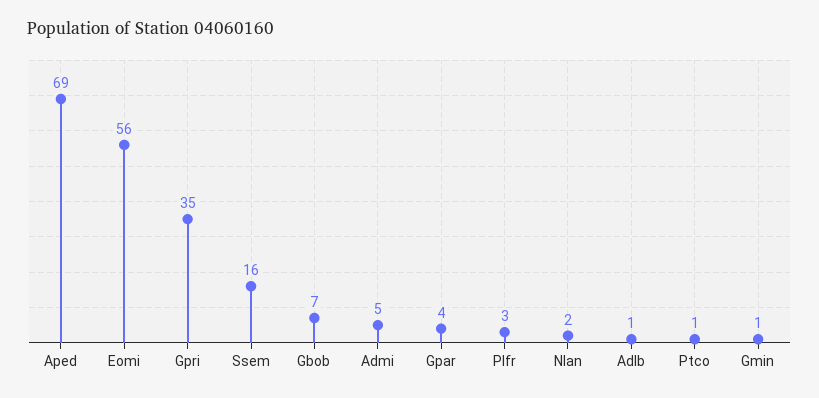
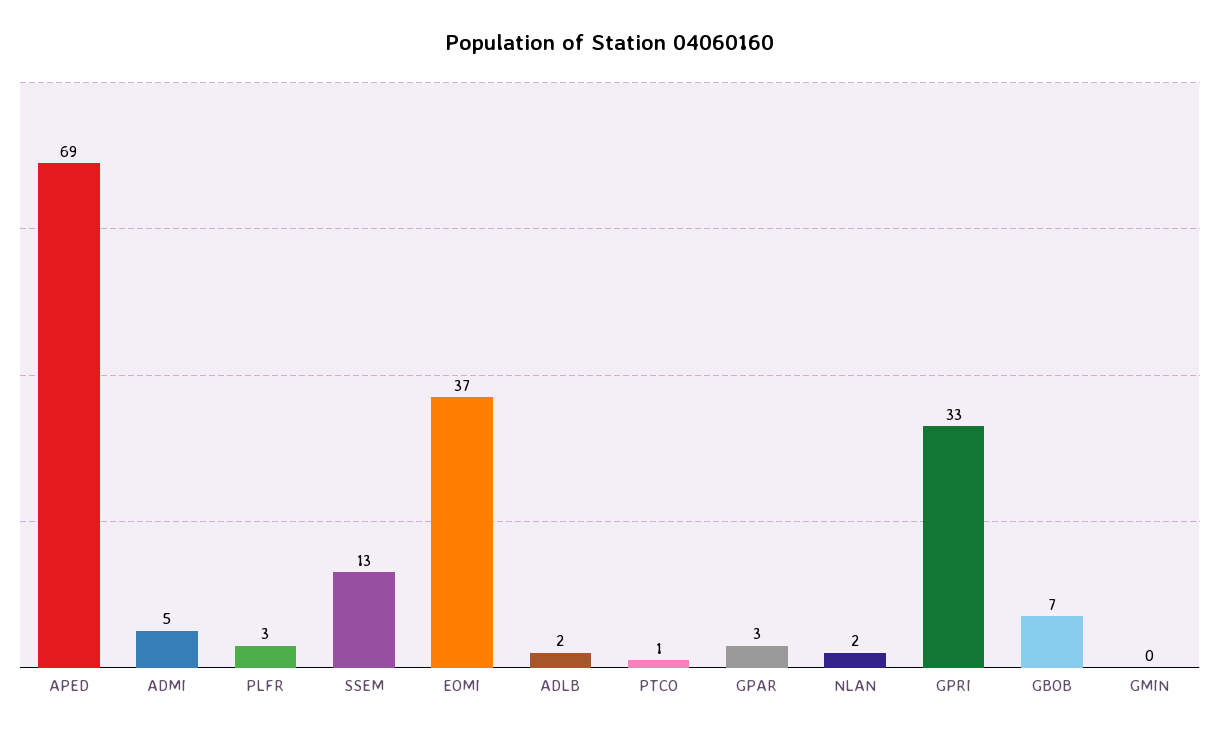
Eomi: 56 -> 37
Gpri: 35 -> 33
Ssem: 16 -> 13
Gpar: 4 -> 3
Adlb: 1 -> 2
Gmin: 1 -> 0

